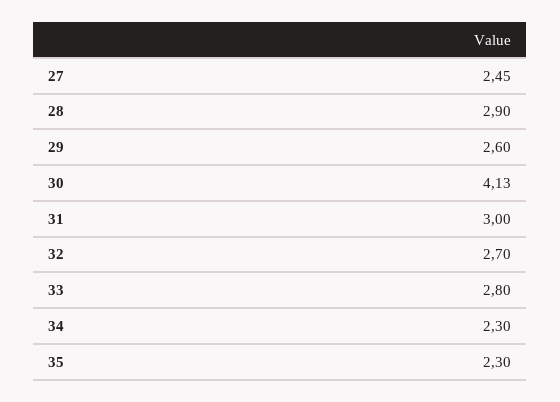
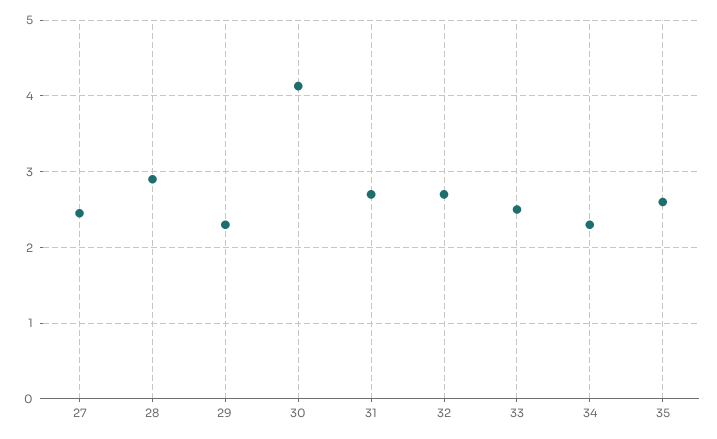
29: 2.6 -> 2.3
31: 3 -> 2.7
33: 2.8 -> 2.5
35: 2.3 -> 2.6

